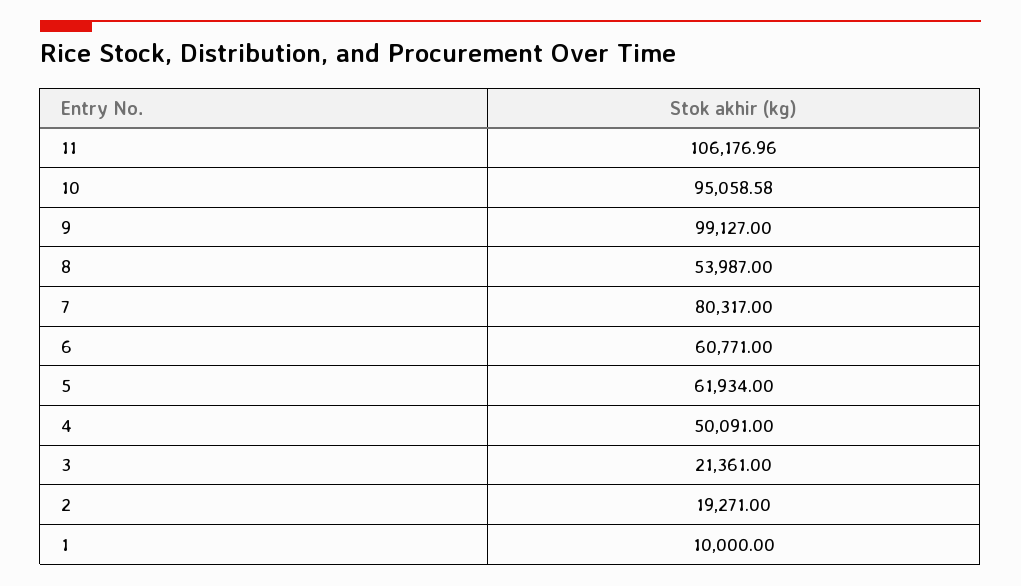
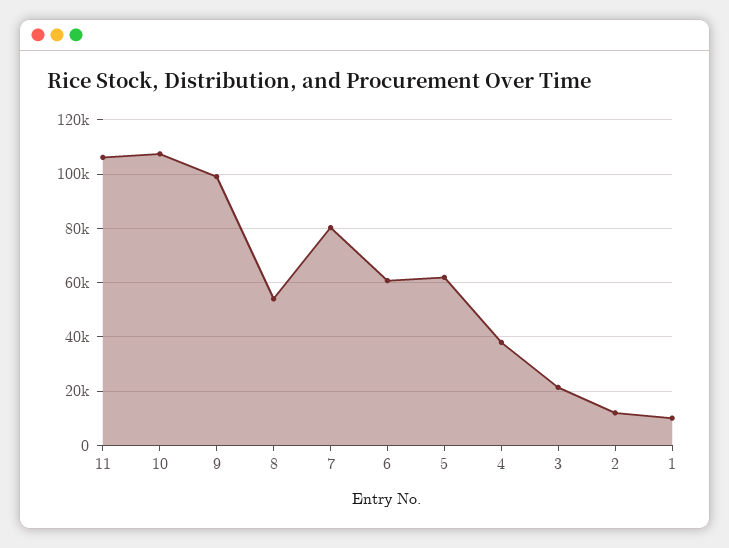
10: 95058.58 -> 107500
4: 50091 -> 37500
2: 19271 -> 12500

